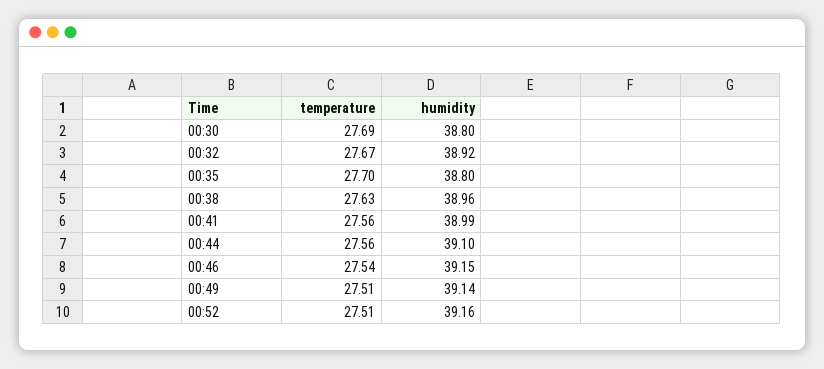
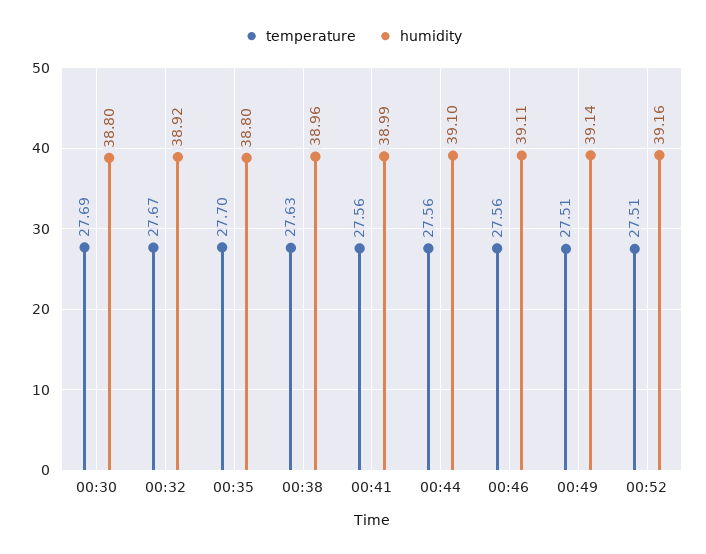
temperature, 00:46: 27.54 -> 27.56
humidity, 00:46: 39.15 -> 39.11

